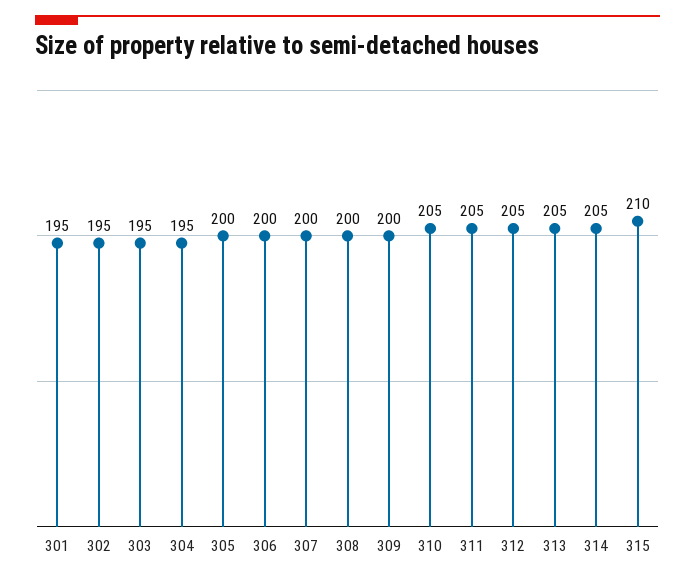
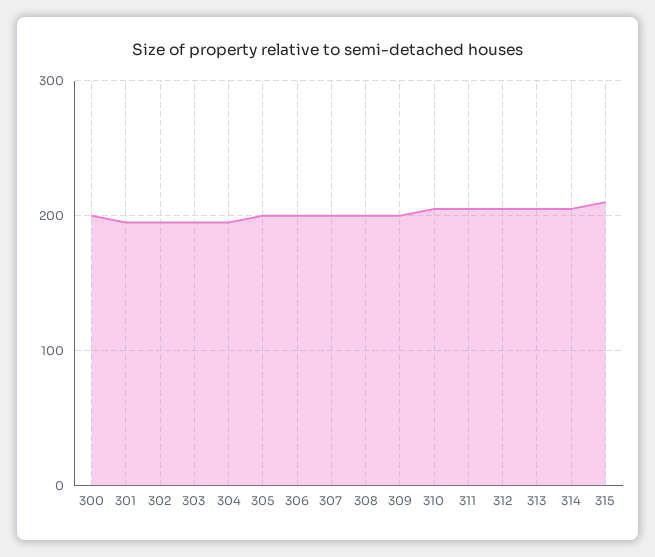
300: none -> 200

